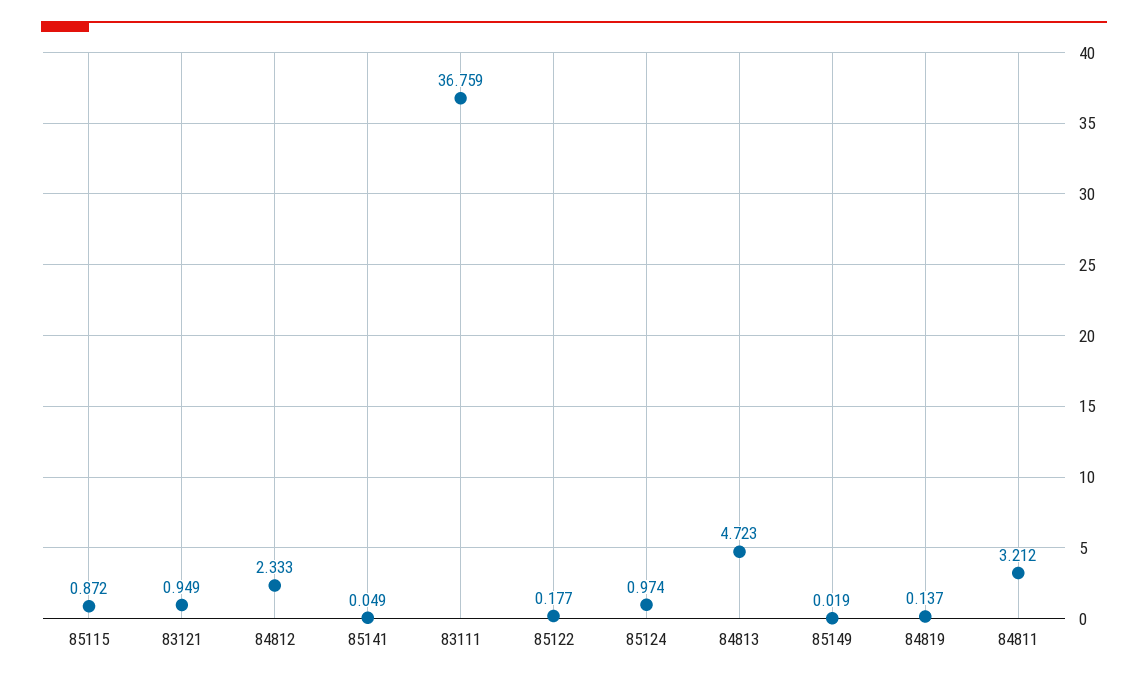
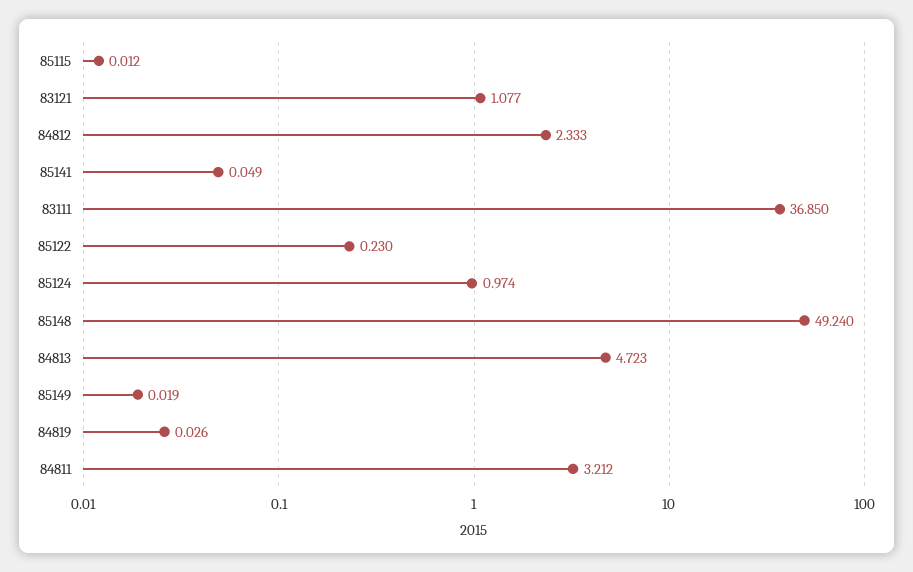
85115: 0.872 -> 0.012
83121: 0.949 -> 1.077
83111: 36.759 -> 36.85
85122: 0.177 -> 0.23
84819: 0.137 -> 0.026
85148: none -> 49.24

